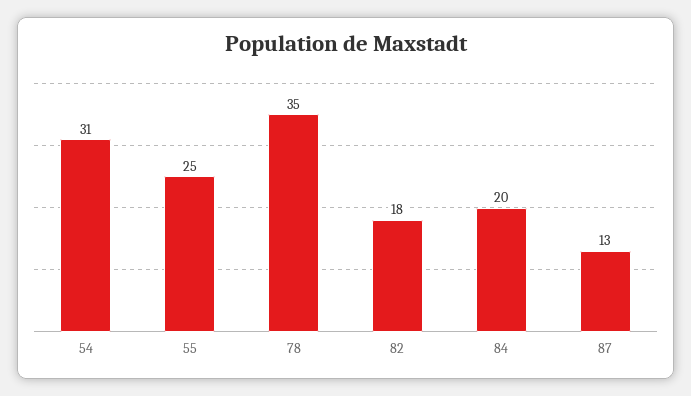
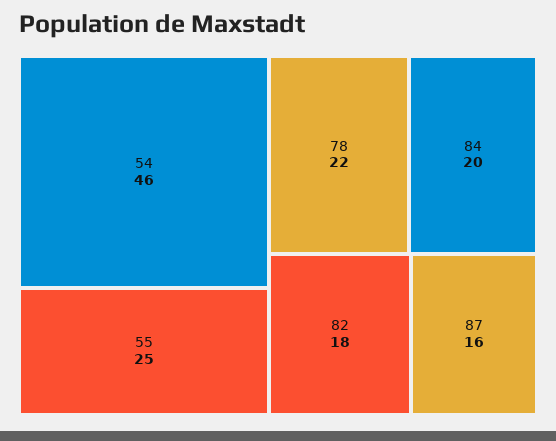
54: 31 -> 46
78: 35 -> 22
87: 13 -> 16

